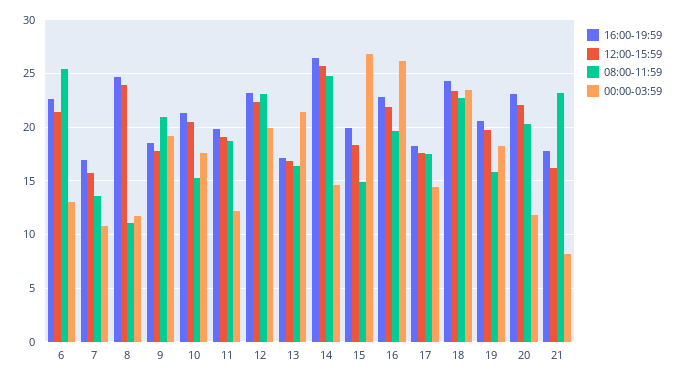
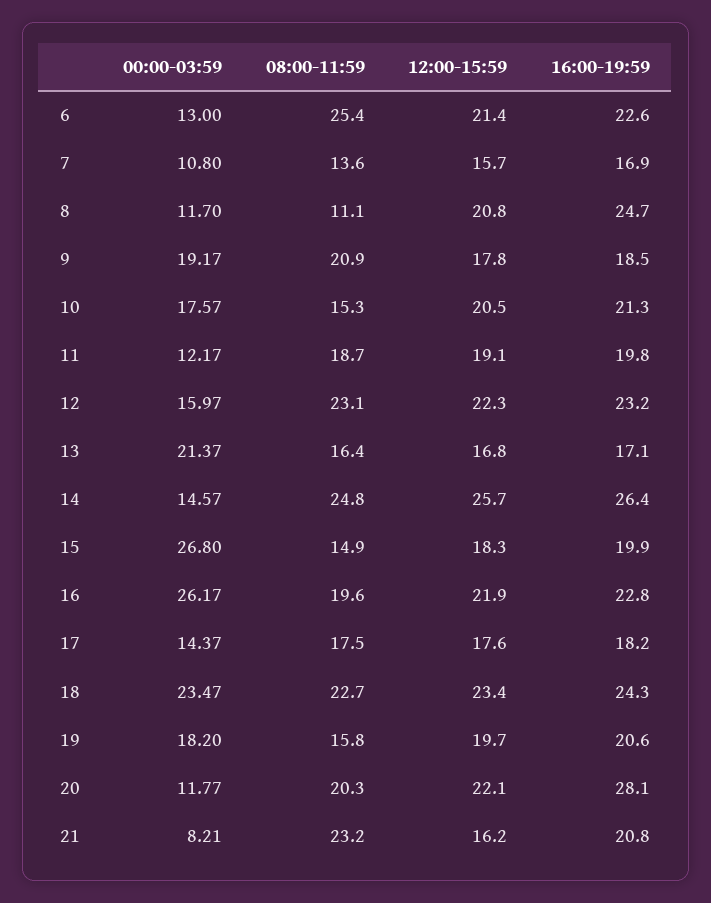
12:00-15:59, 8: 24 -> 20.8
00:00-03:59, 12: 20 -> 15.97
16:00-19:59, 20: 23 -> 28.1
16:00-19:59, 21: 18 -> 20.8

